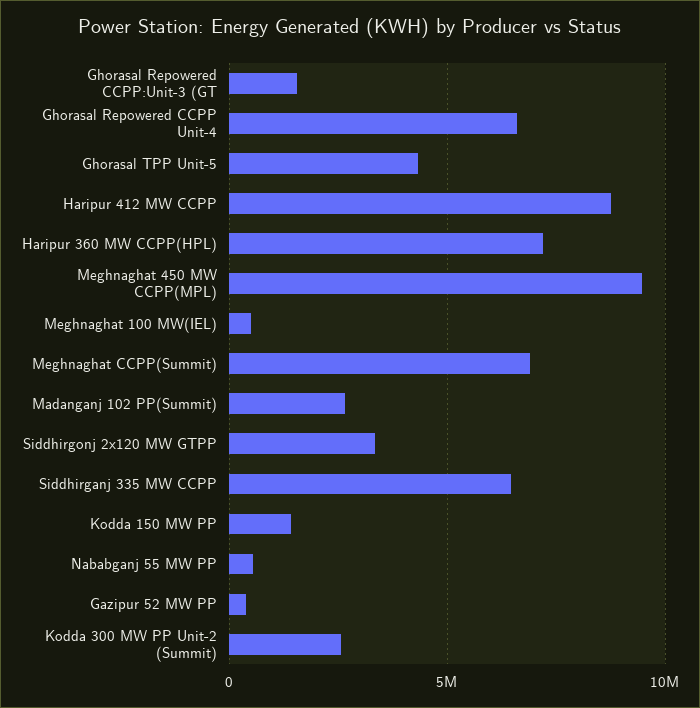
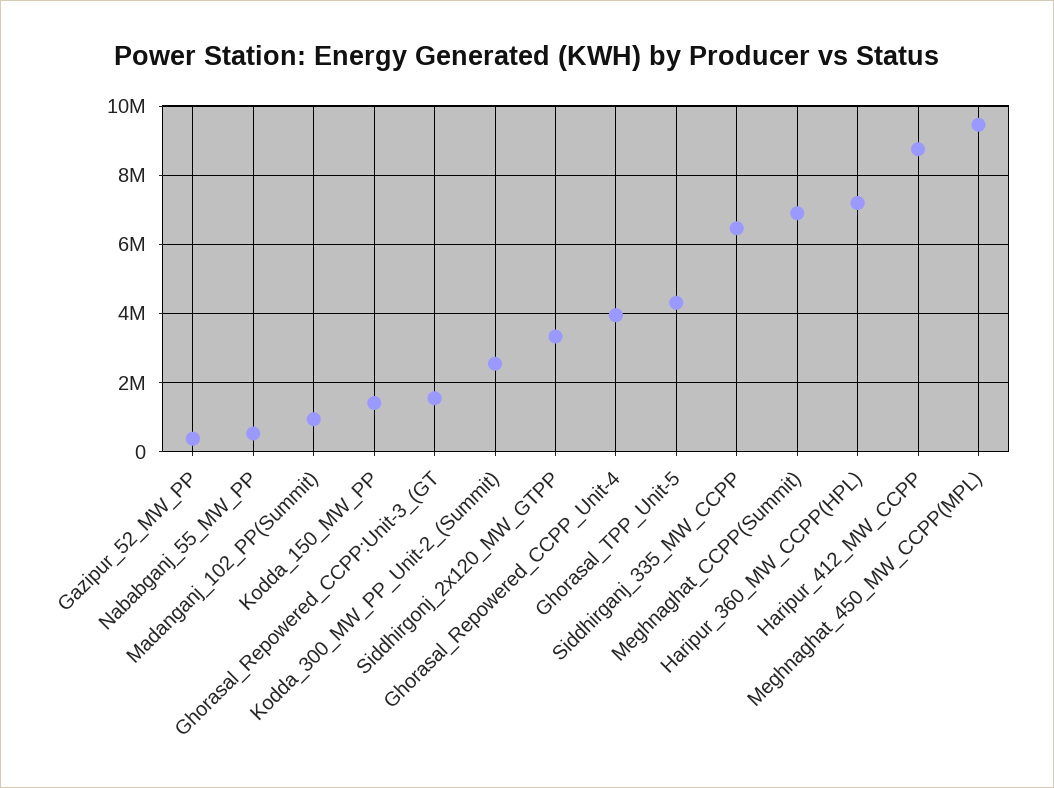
Ghorasal Repowered CCPP Unit-4: 6500000 -> 4000000
Meghnaghat 100 MW(IEL): 500000 -> none
Madanganj 102 PP(Summit): 2500000 -> 1000000

